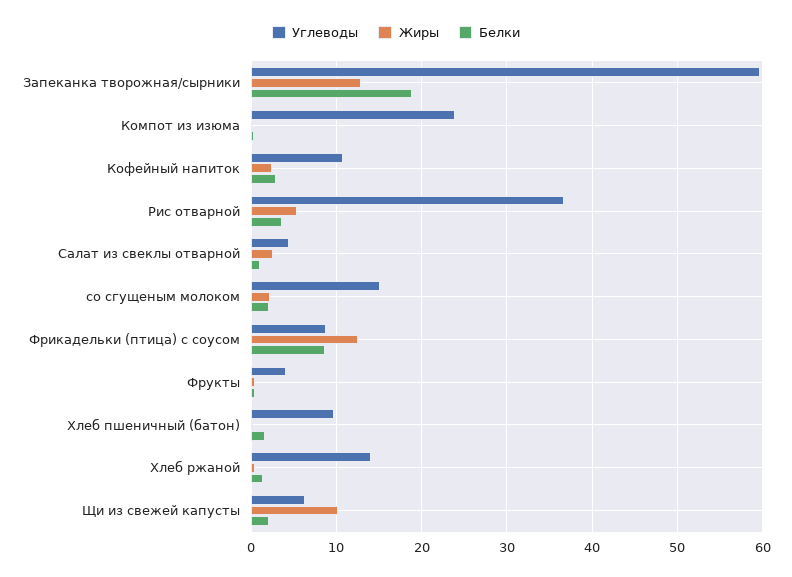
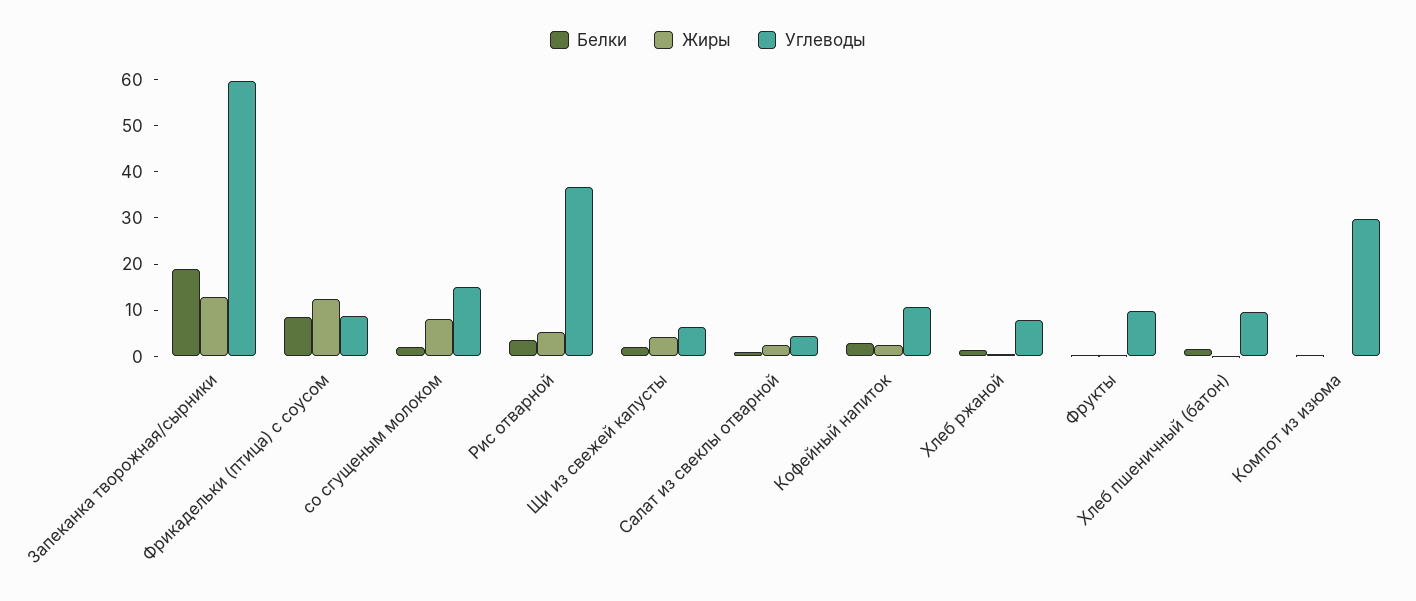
Углеводы, Компот из изюма: 24 -> 30
Жиры, со сгущеным молоком: 2 -> 8
Углеводы, Фрукты: 4 -> 10
Углеводы, Хлеб ржаной: 14 -> 8
Жиры, Щи из свежей капусты: 10 -> 4

